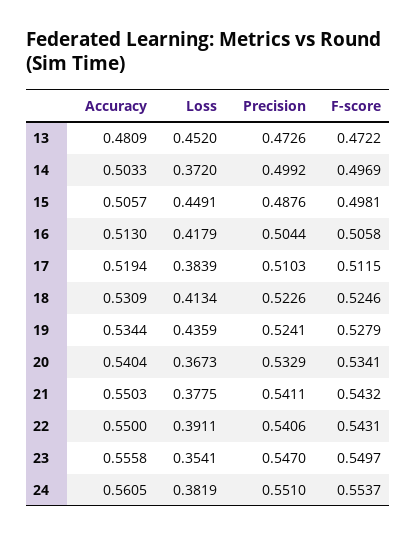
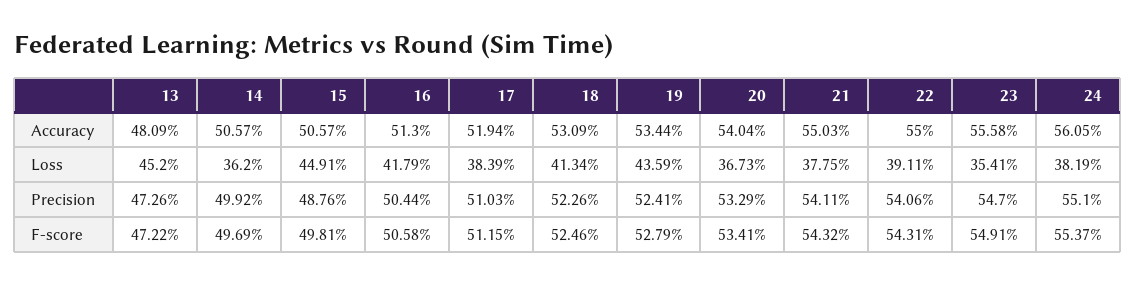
Accuracy, 14: 0.5033 -> 0.5057
Loss, 14: 0.372 -> 0.362
F-score, 23: 0.5497 -> 0.5491

